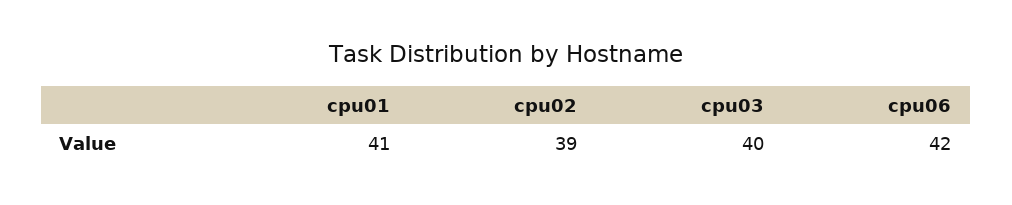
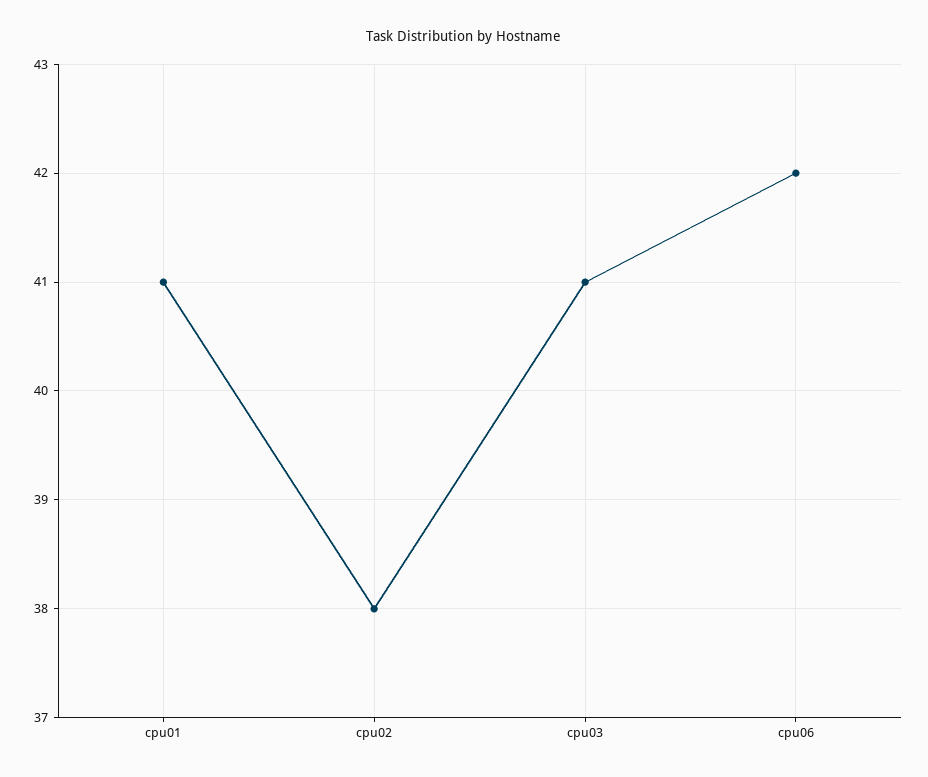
cpu02: 39 -> 38
cpu03: 40 -> 41

